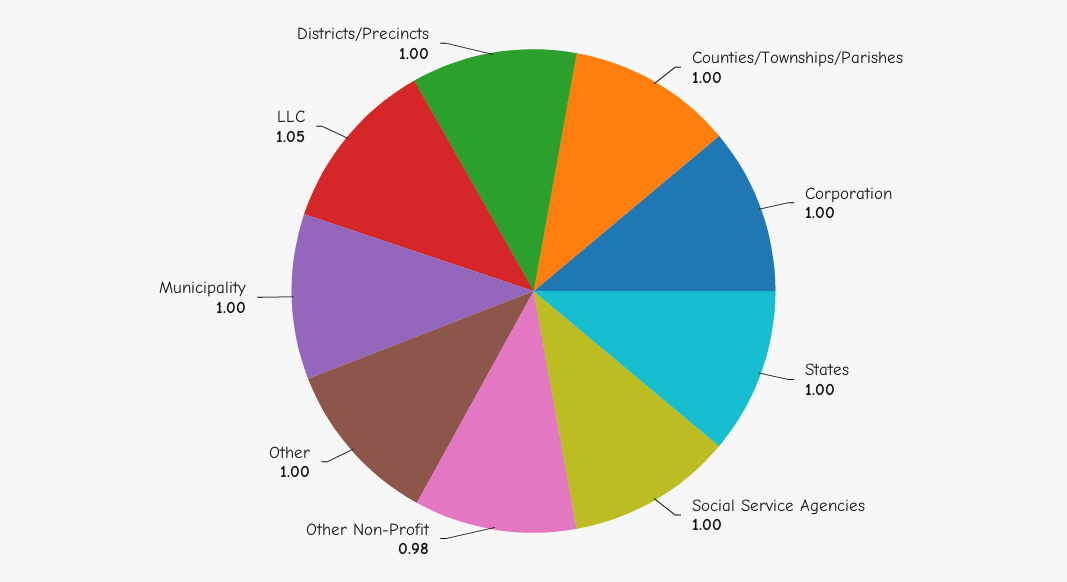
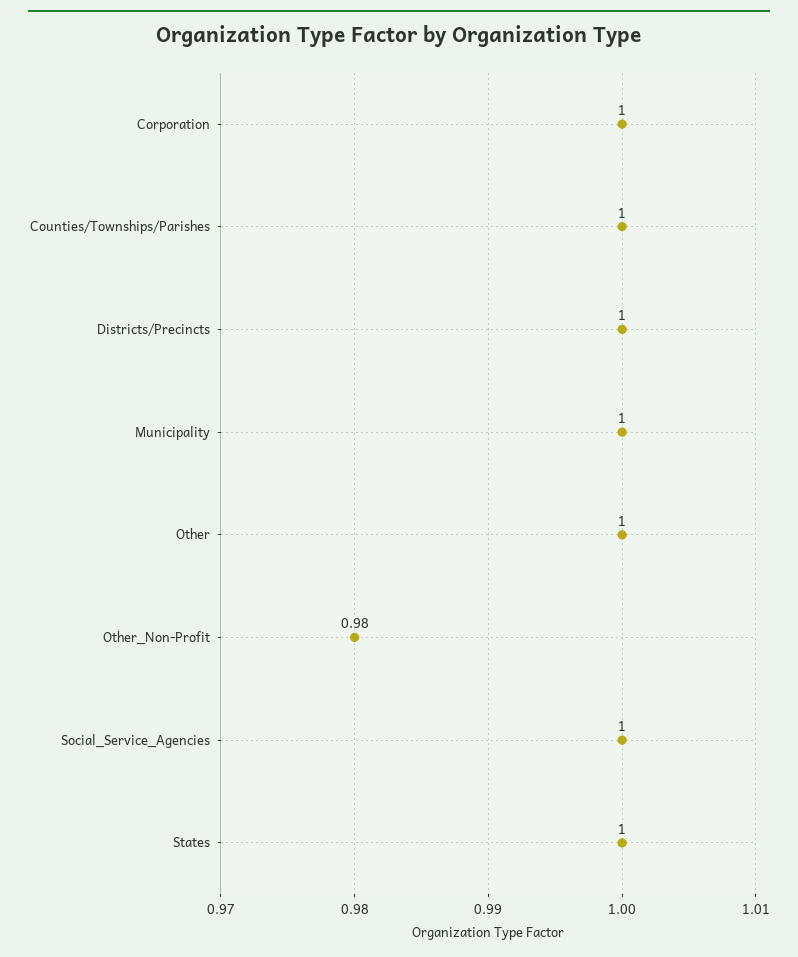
LLC: 1.05 -> none

